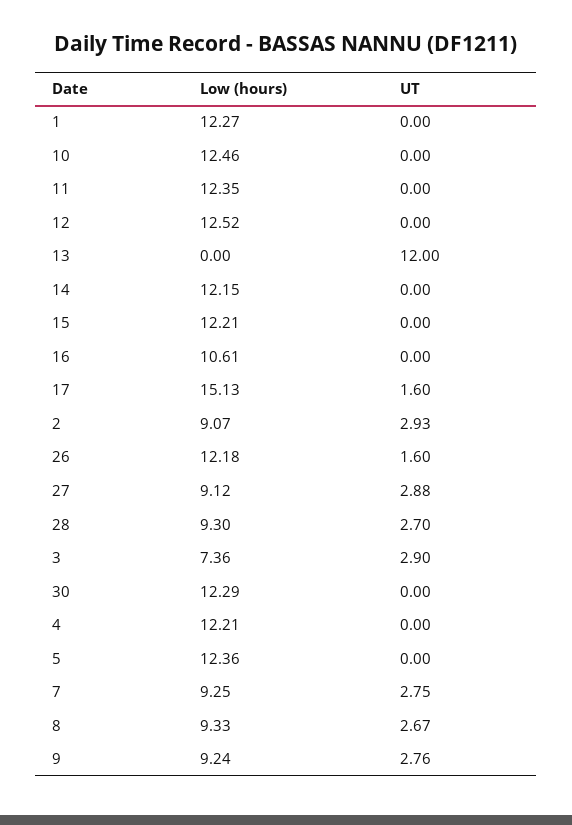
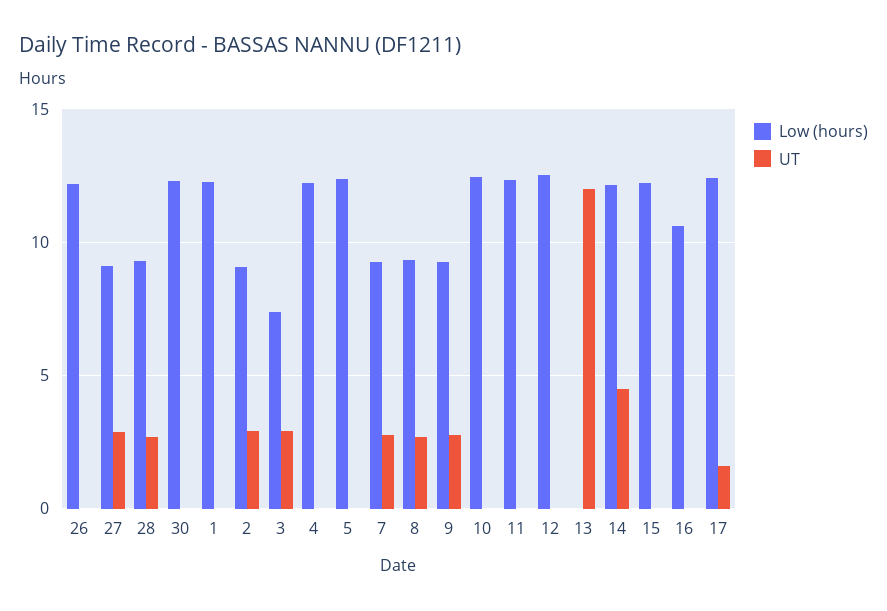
UT, 14: 0 -> 4.5
Low (hours), 17: 15.13 -> 12.5
UT, 26: 1.6 -> 0

